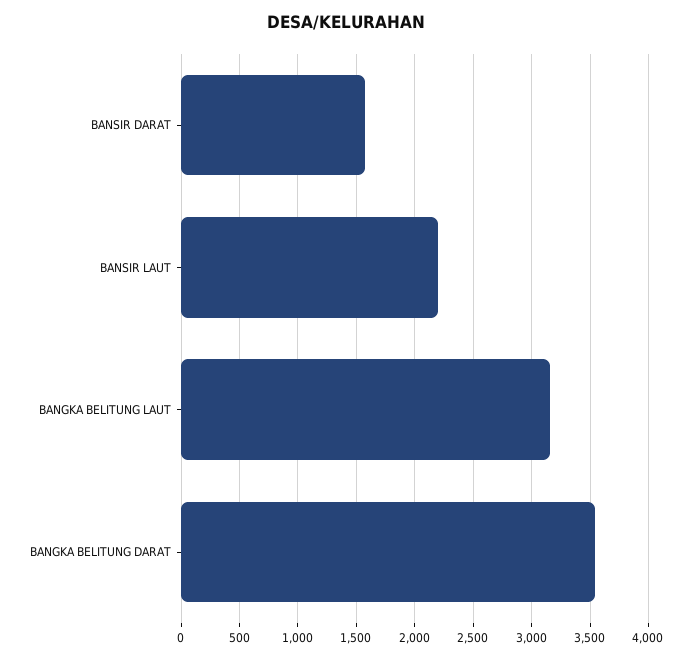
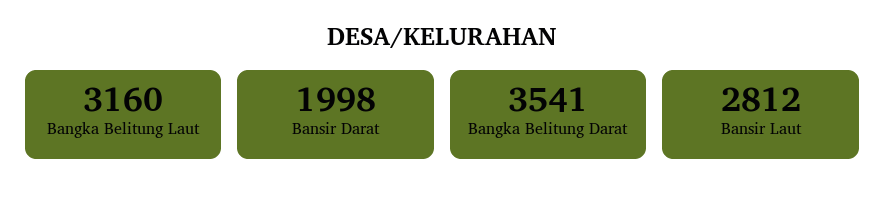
BANSIR DARAT: 1600 -> 1998
BANSIR LAUT: 2200 -> 2812

